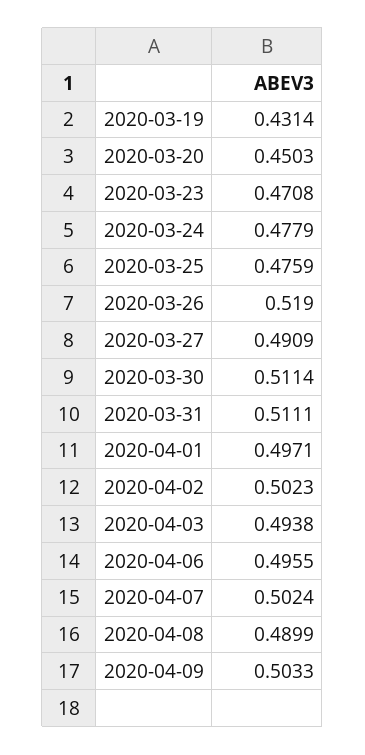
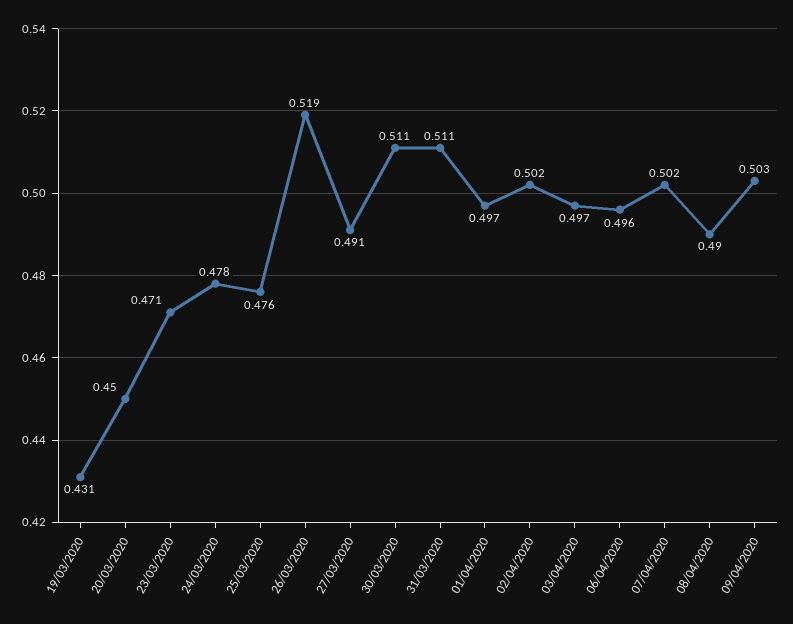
2020-04-03: 0.4938 -> 0.497

